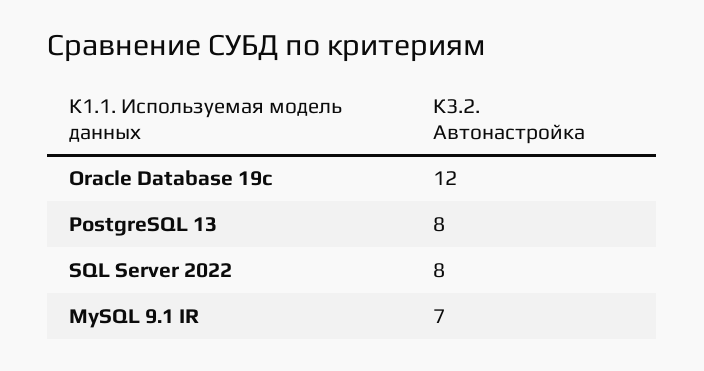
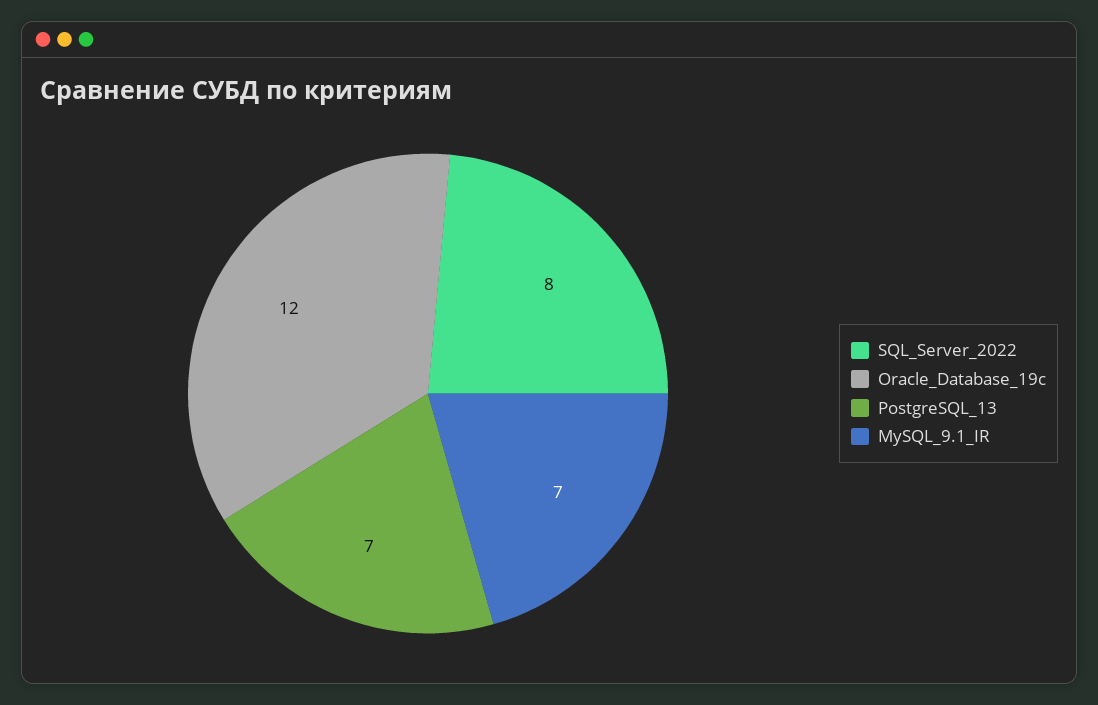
PostgreSQL 13: 8 -> 7

